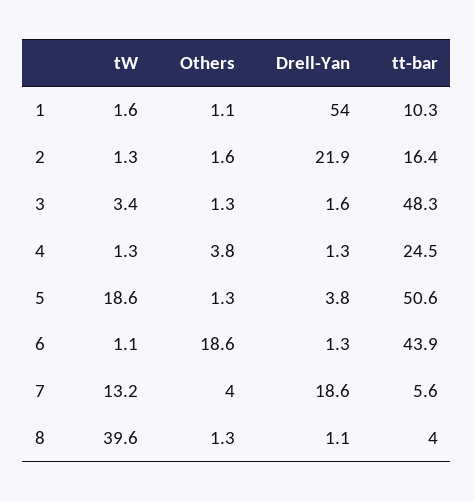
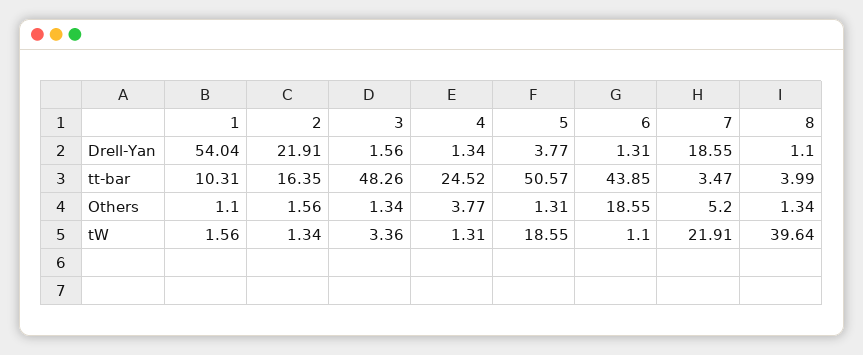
tW, 7: 13.2 -> 21.91
Others, 7: 4 -> 5.2
tt-bar, 7: 5.6 -> 3.47

